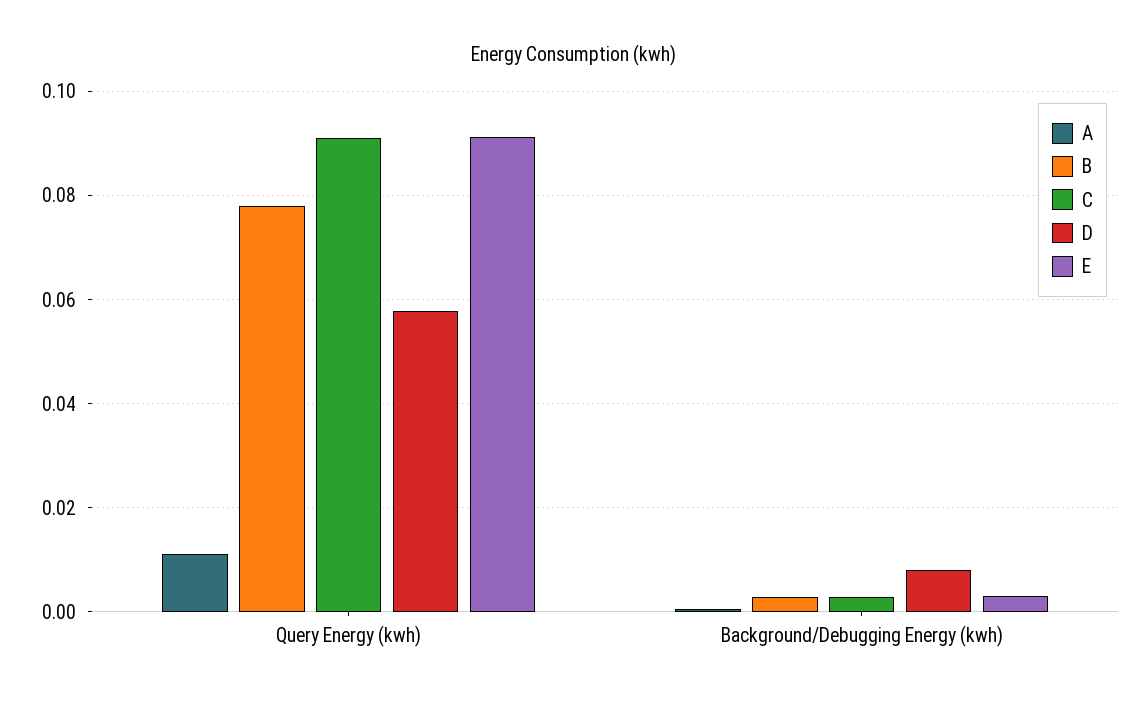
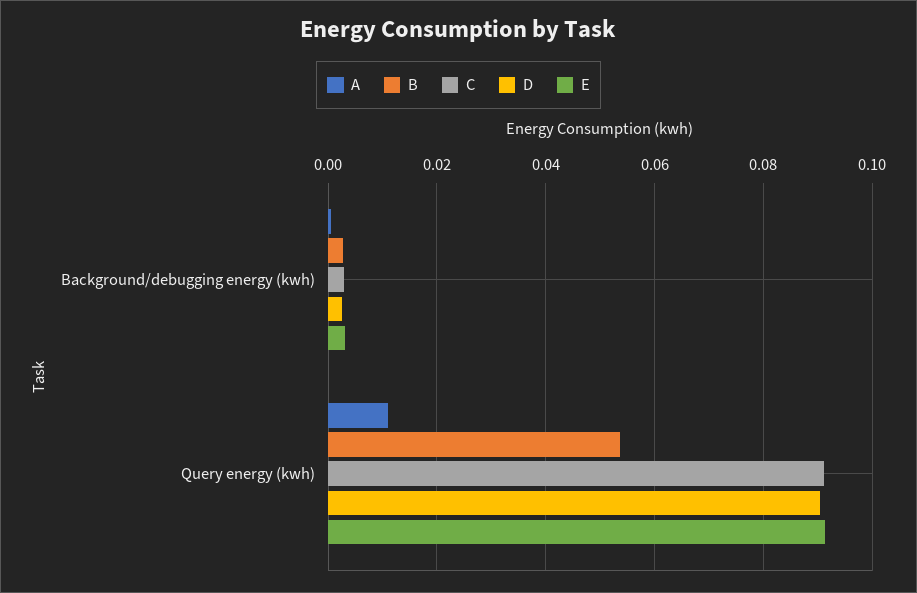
B, Query Energy (kwh): 0.078 -> 0.054
D, Query Energy (kwh): 0.058 -> 0.09
D, Background/Debugging Energy (kwh): 0.008 -> 0.002

